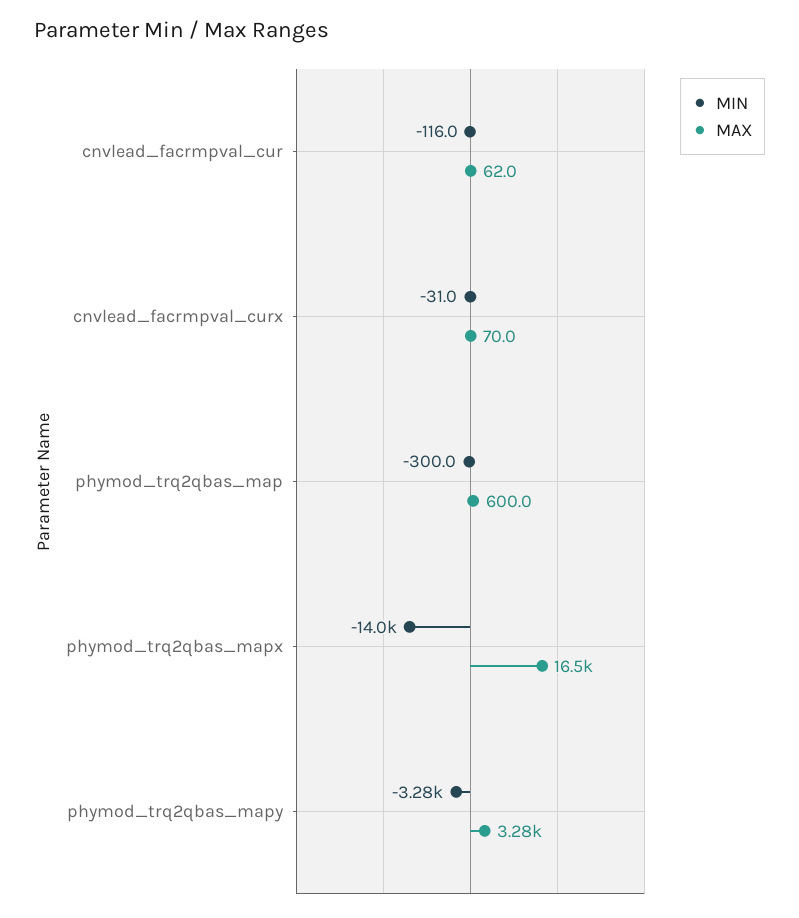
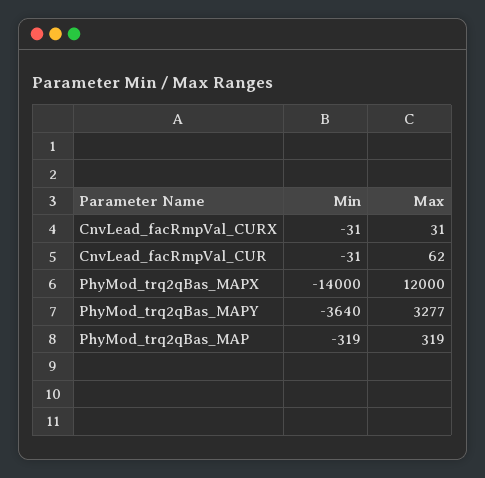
MIN, cnvlead_facrmpval_cur: -116 -> -31
MAX, cnvlead_facrmpval_curx: 70 -> 31
MIN, phymod_trq2qbas_map: -300 -> -319
MAX, phymod_trq2qbas_map: 600 -> 319
MAX, phymod_trq2qbas_mapx: 16500 -> 12000
MIN, phymod_trq2qbas_mapy: -3280 -> -3640

